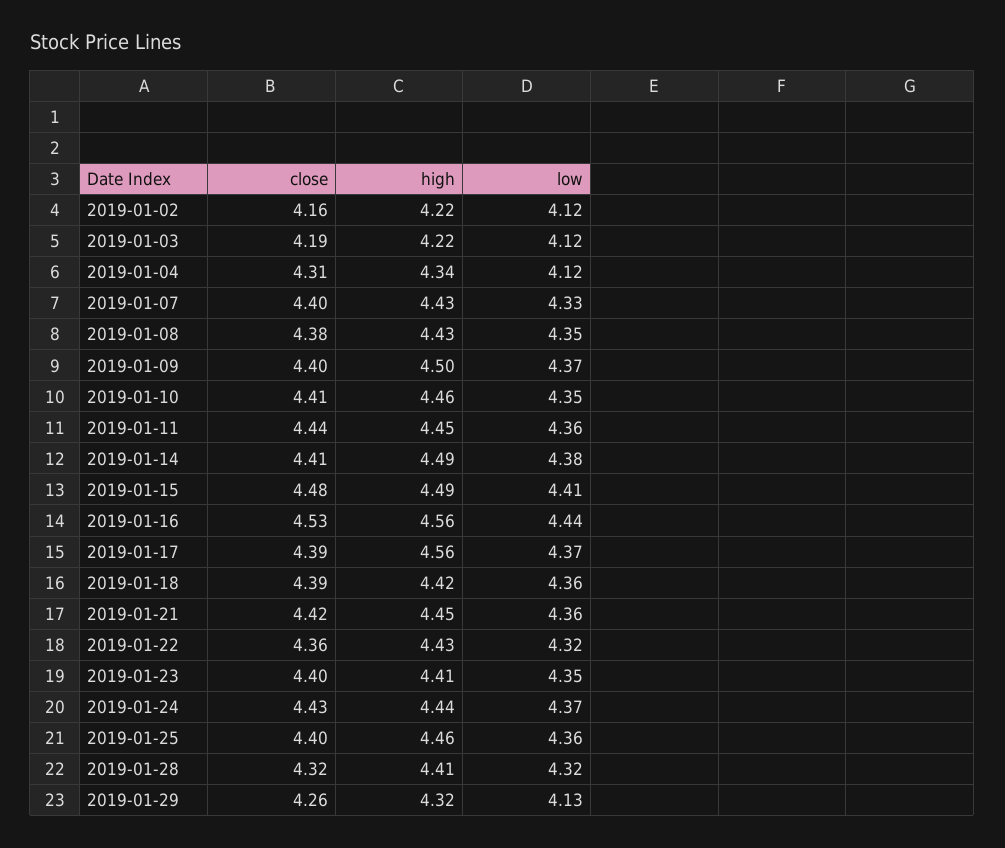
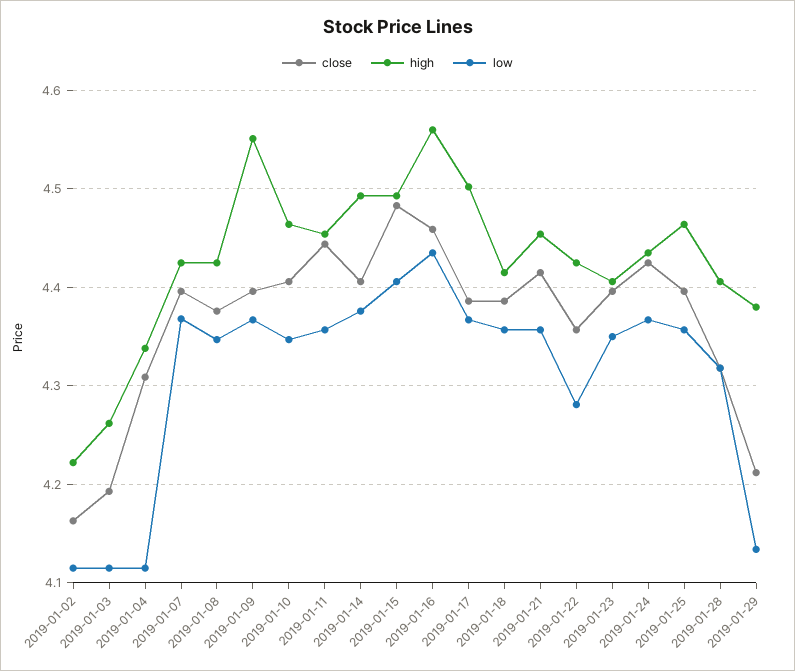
high, 2019-01-03: 4.22 -> 4.26
low, 2019-01-07: 4.33 -> 4.37
high, 2019-01-09: 4.5 -> 4.55
close, 2019-01-16: 4.53 -> 4.46
high, 2019-01-17: 4.56 -> 4.5
low, 2019-01-22: 4.32 -> 4.28
close, 2019-01-29: 4.26 -> 4.21
high, 2019-01-29: 4.32 -> 4.38

